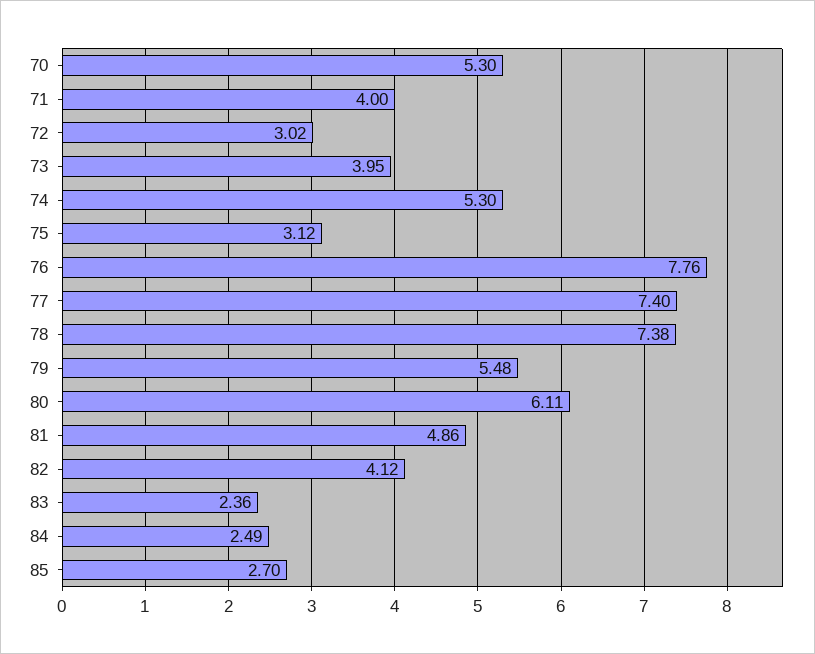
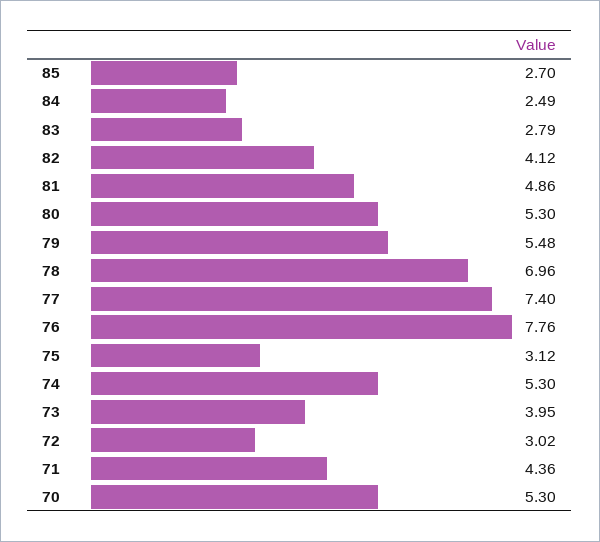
71: 4 -> 4.36
78: 7.38 -> 6.96
80: 6.11 -> 5.3
83: 2.36 -> 2.79

